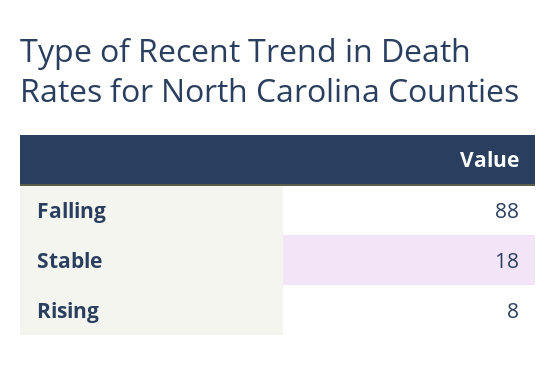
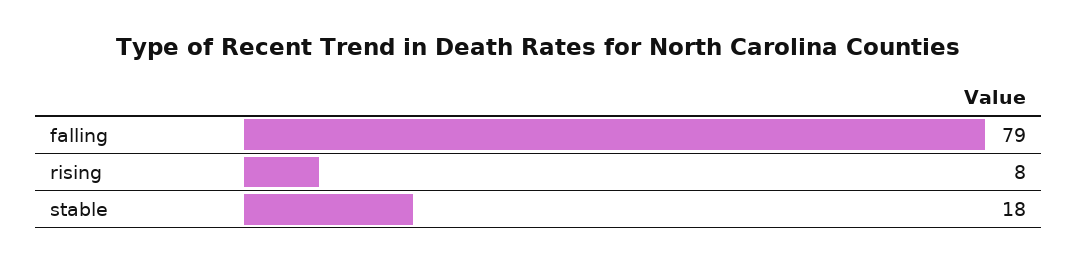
Falling: 88 -> 79

